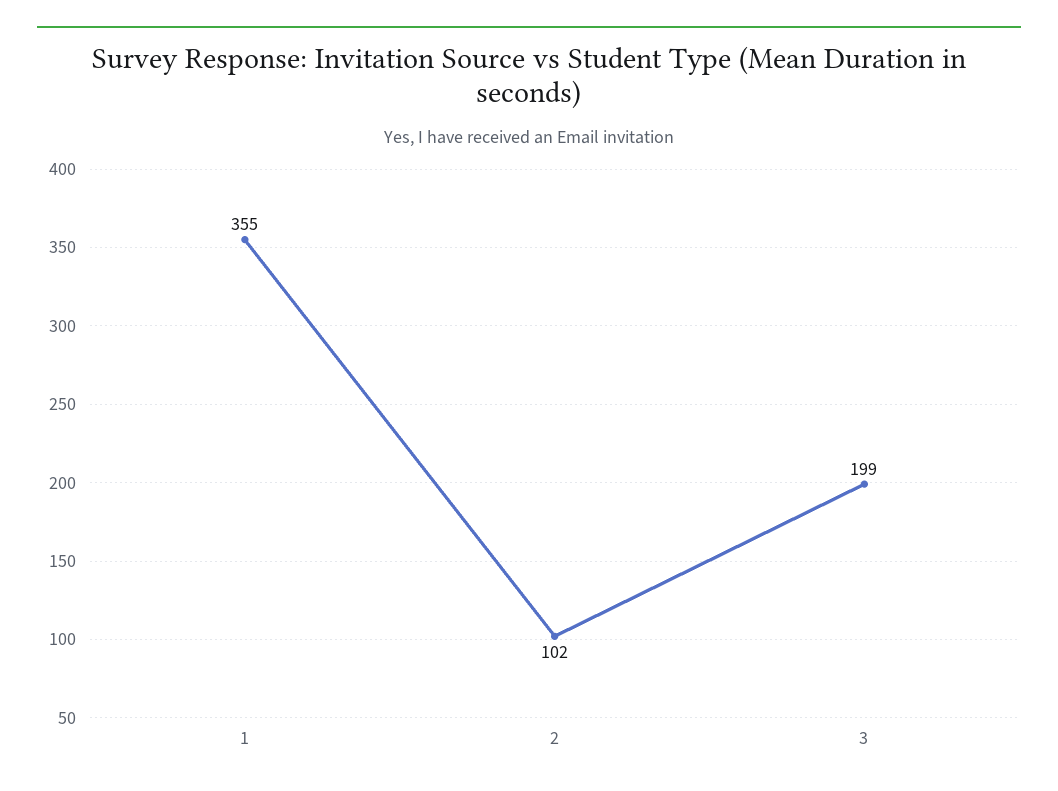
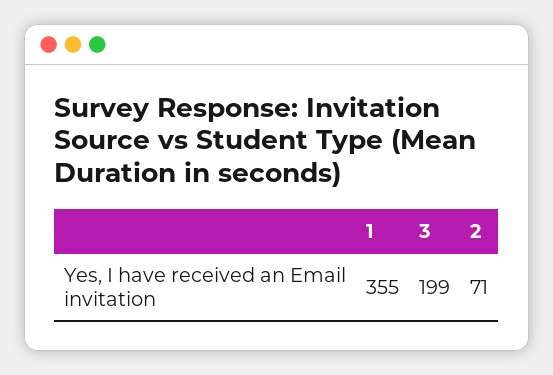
2: 102 -> 71

